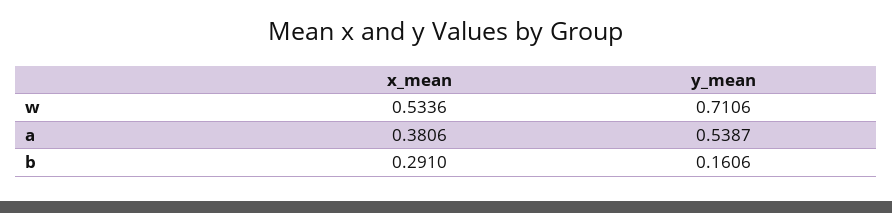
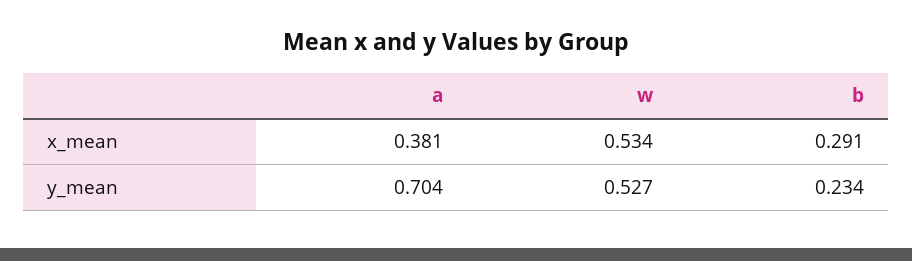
y_mean, w: 0.7106 -> 0.527
y_mean, a: 0.5387 -> 0.704
y_mean, b: 0.1606 -> 0.234

